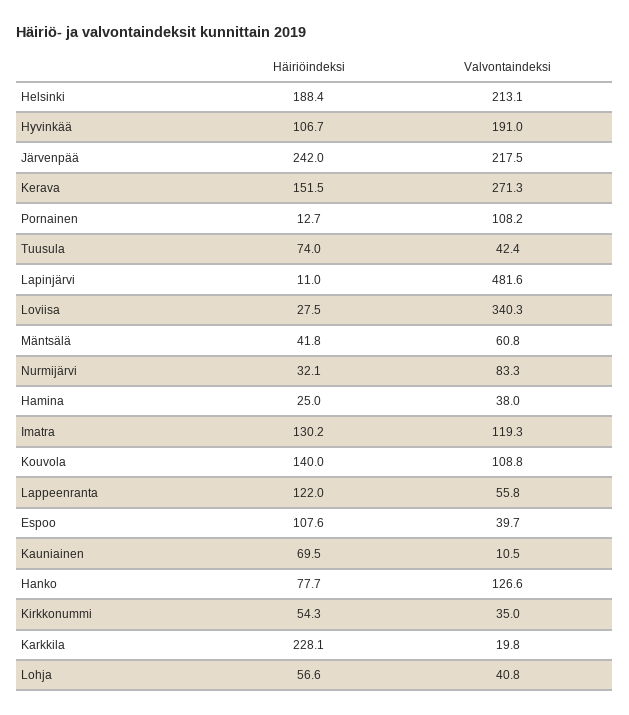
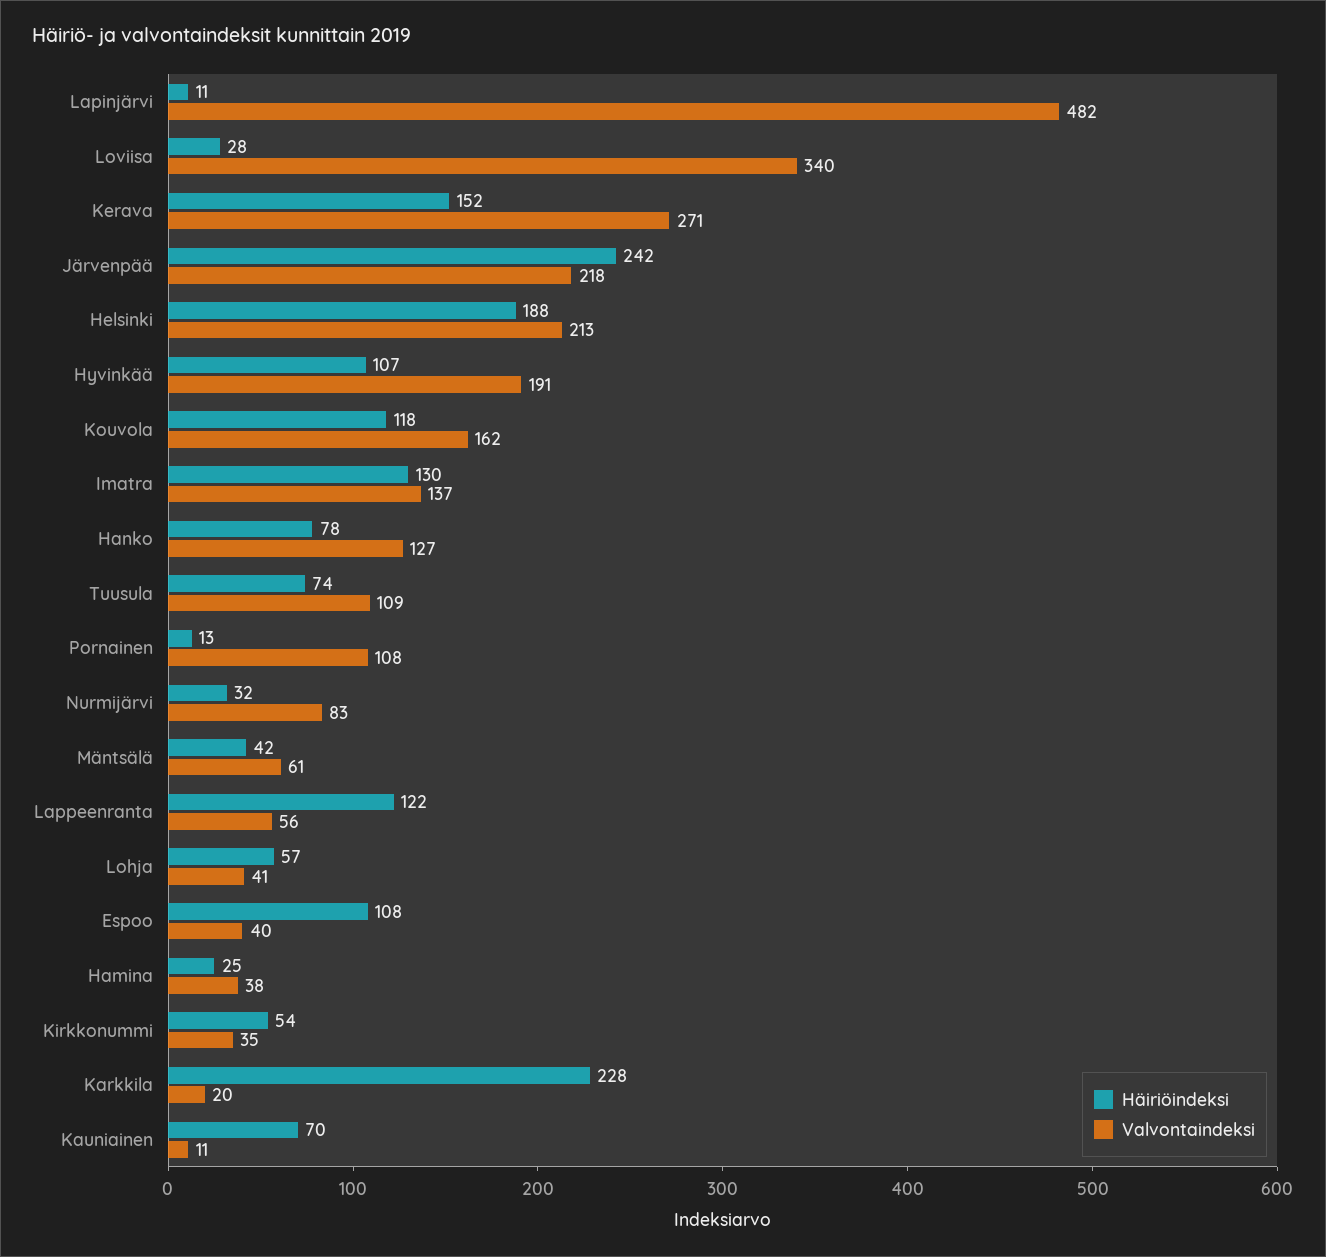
Valvontaindeksi, Tuusula: 42.4 -> 109
Valvontaindeksi, Imatra: 119.3 -> 137
Häiriöindeksi, Kouvola: 140 -> 118
Valvontaindeksi, Kouvola: 108.8 -> 162

